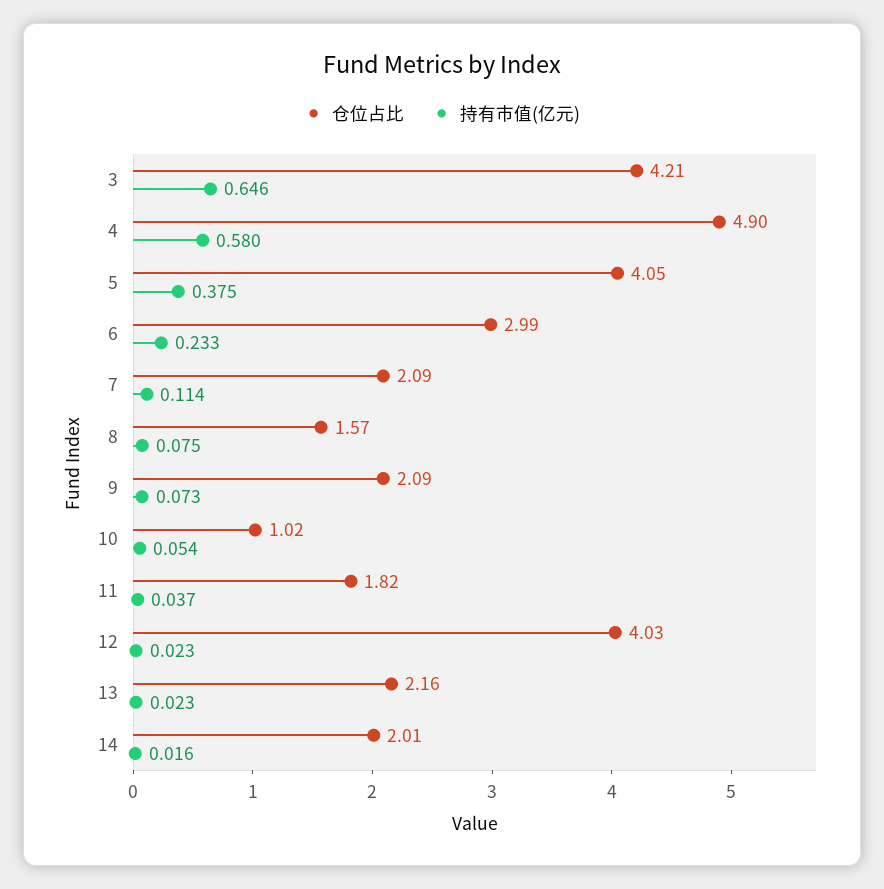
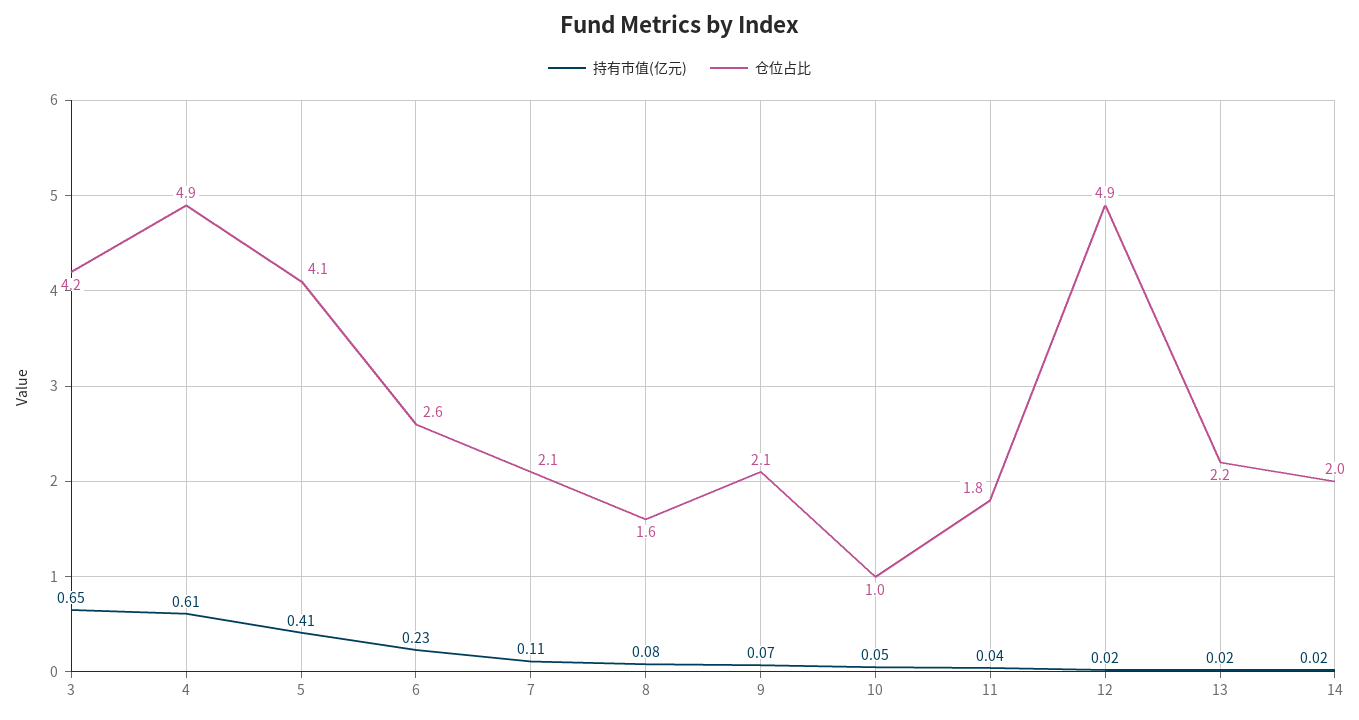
持有市值(亿元), 4: 0.58 -> 0.61
持有市值(亿元), 5: 0.375 -> 0.41
仓位占比, 6: 2.99 -> 2.6
仓位占比, 12: 4.03 -> 4.9

